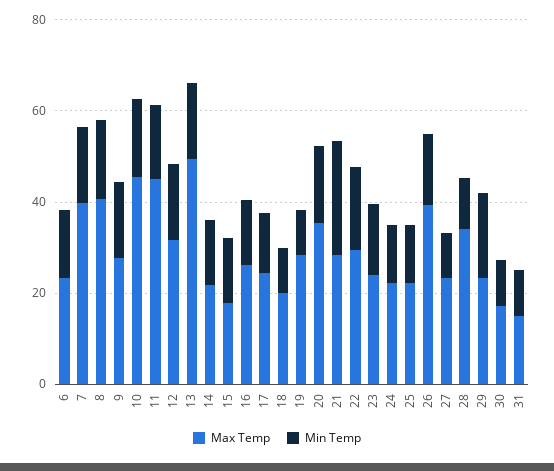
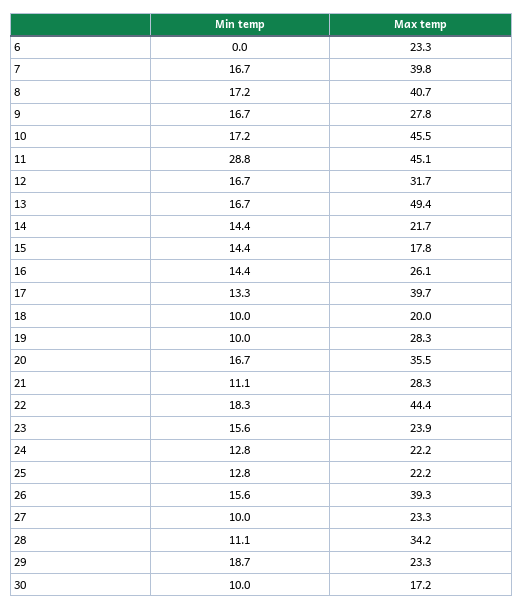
Min Temp, 6: 15 -> 0
Min Temp, 11: 15 -> 28.8
Max Temp, 17: 25 -> 39.7
Min Temp, 21: 25 -> 11.1
Max Temp, 22: 30 -> 44.4
Max Temp, 31: 15 -> none
Min Temp, 31: 10 -> none

